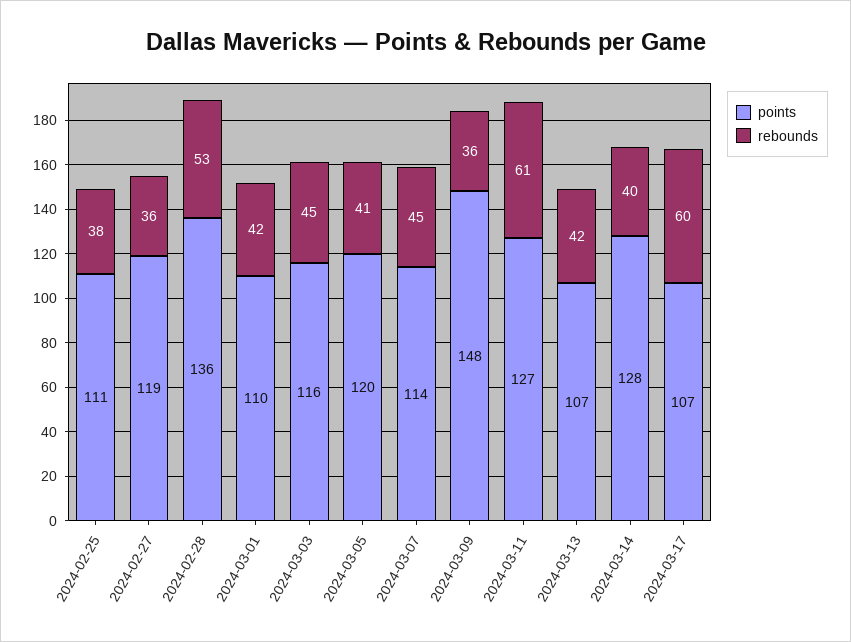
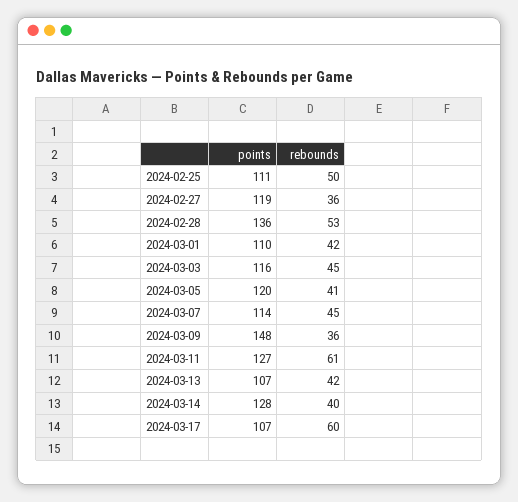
rebounds, 2024-02-25: 38 -> 50

